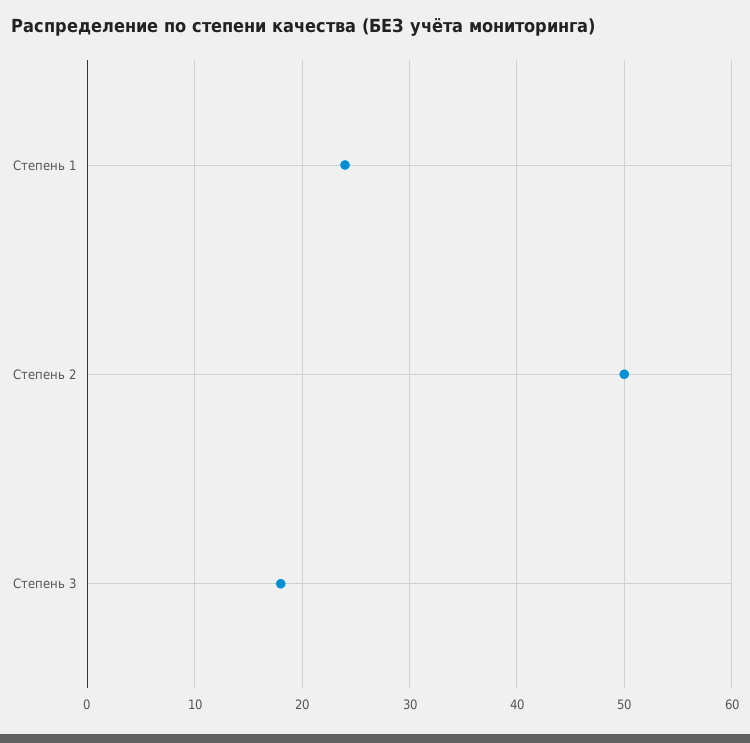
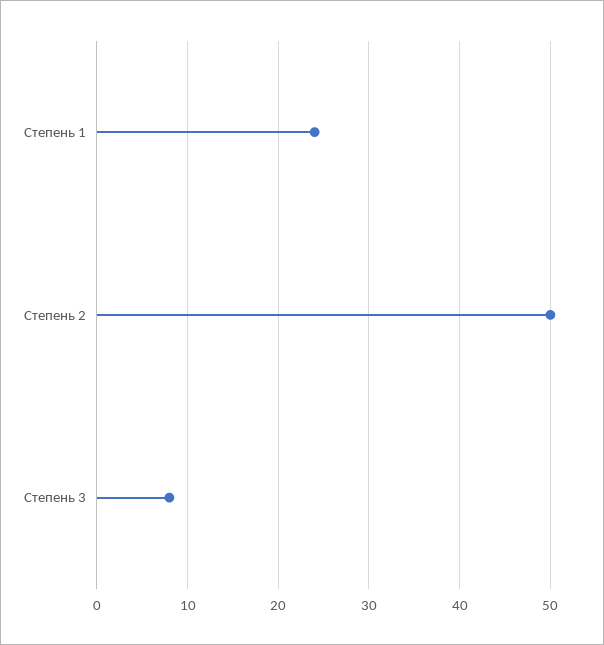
Степень 3: 18 -> 8

